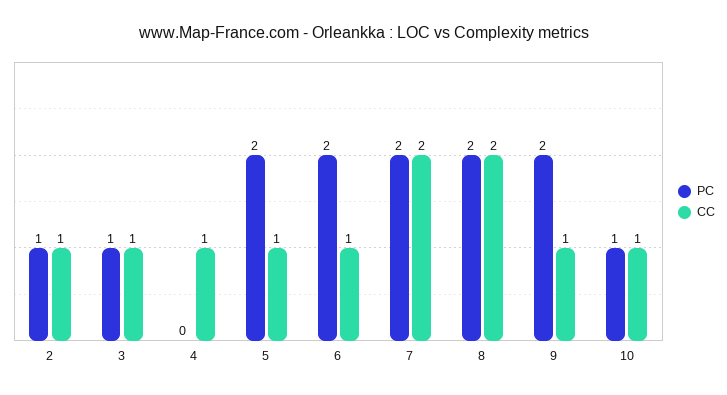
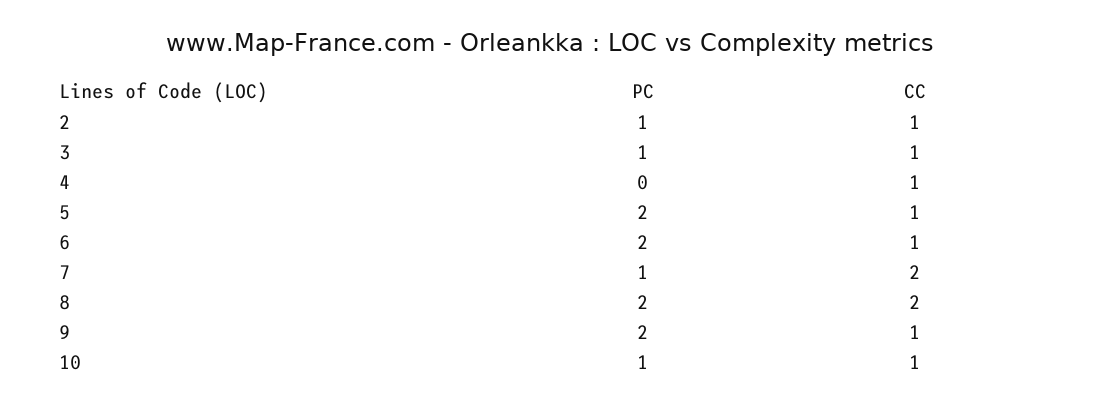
PC, 7: 2 -> 1

